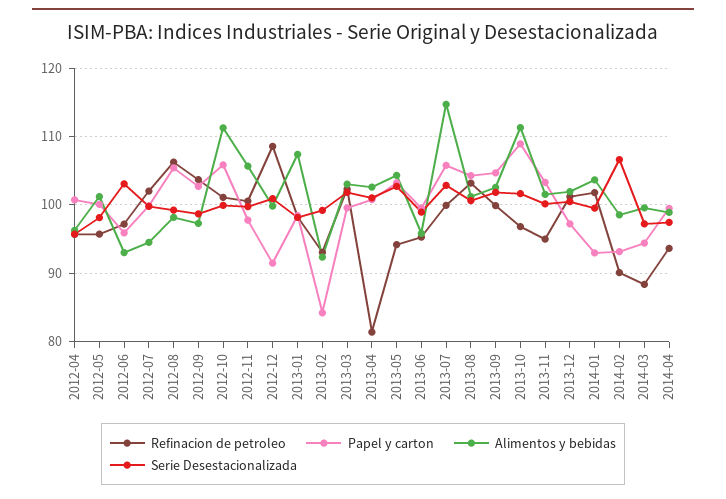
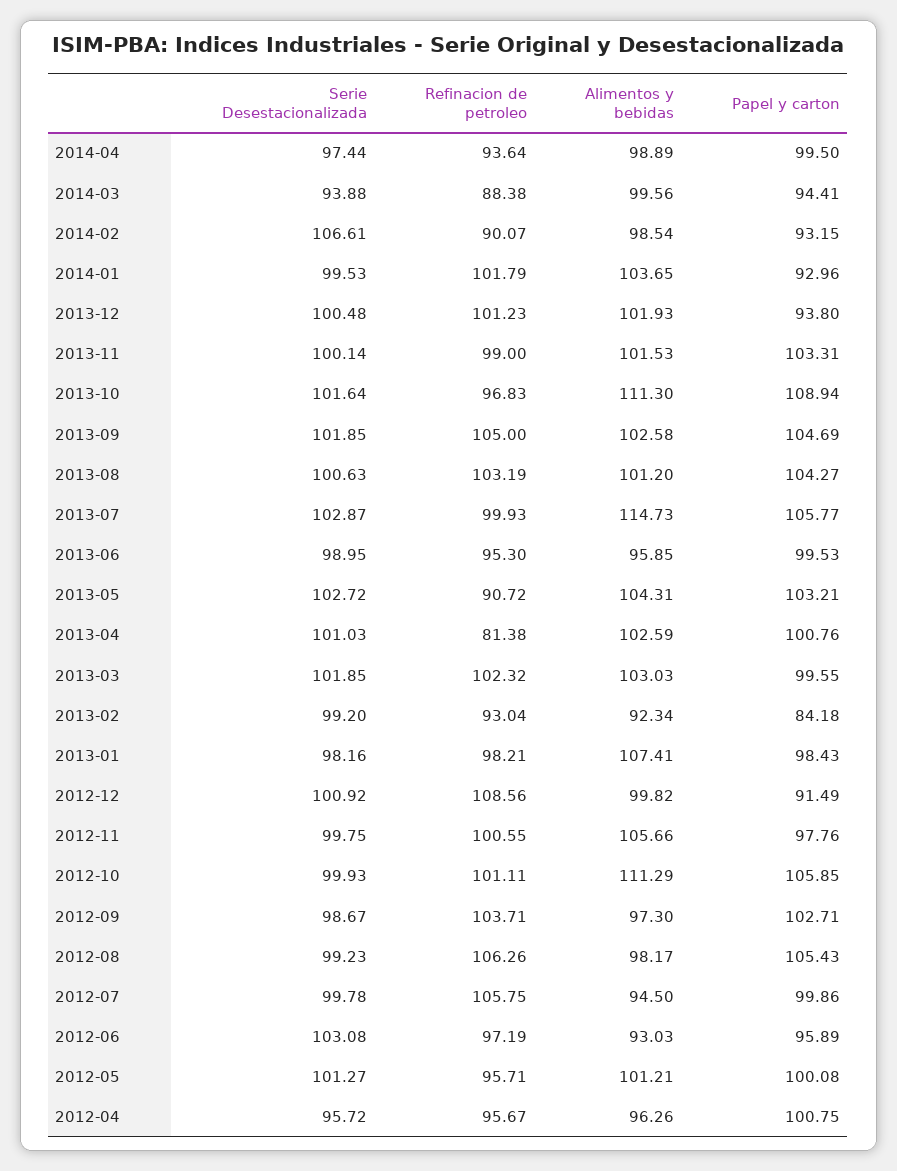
Serie Desestacionalizada, 2012-05: 98 -> 101.27
Refinacion de petroleo, 2012-07: 102 -> 105.75
Refinacion de petroleo, 2013-05: 94 -> 90.72
Refinacion de petroleo, 2013-09: 100 -> 105
Refinacion de petroleo, 2013-11: 95 -> 99
Papel y carton, 2013-12: 97 -> 93.8
Serie Desestacionalizada, 2014-03: 97 -> 93.88

